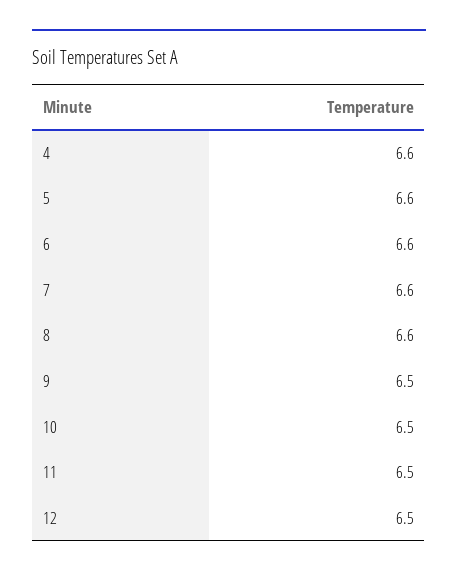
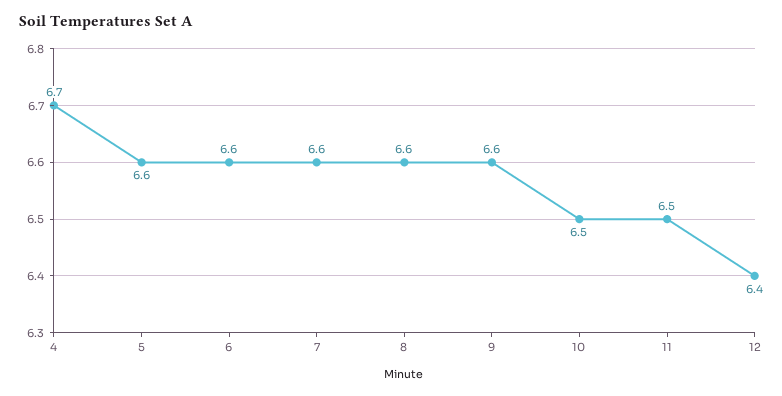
4: 6.6 -> 6.7
9: 6.5 -> 6.6
12: 6.5 -> 6.4

